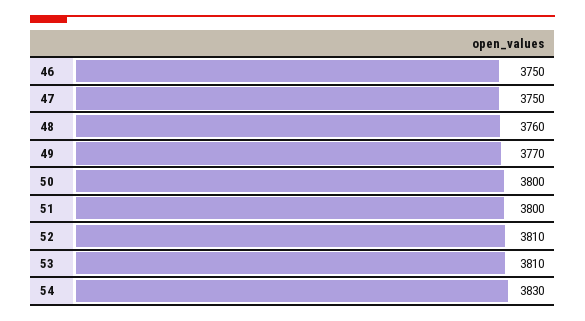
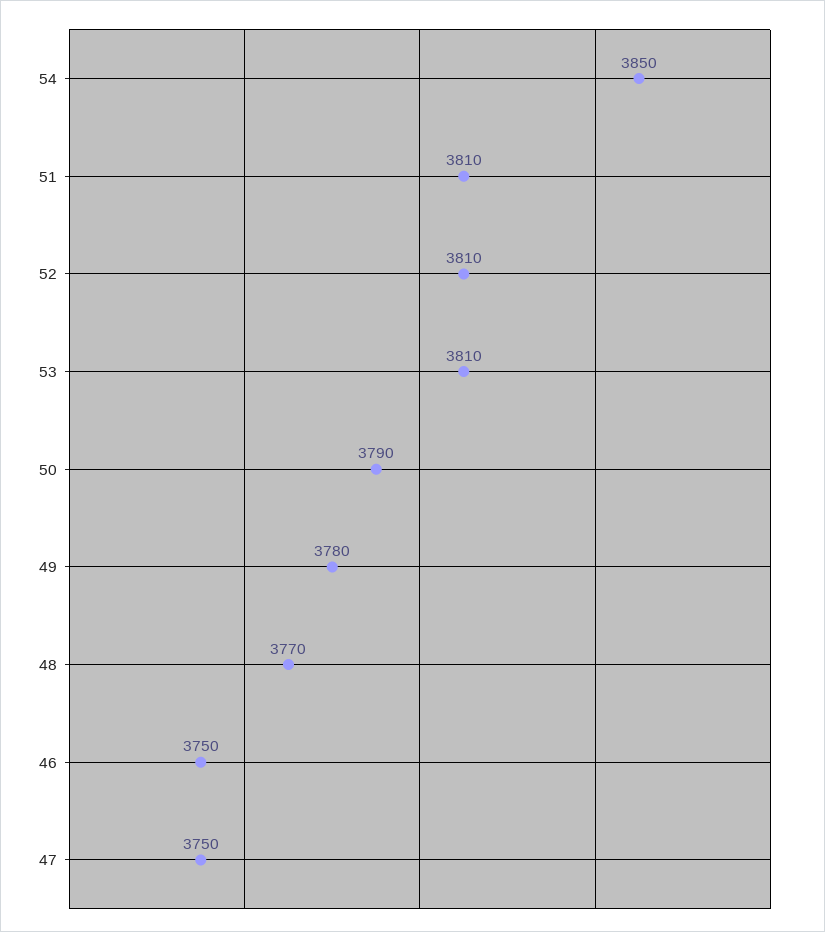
48: 3760 -> 3770
49: 3770 -> 3780
50: 3800 -> 3790
51: 3800 -> 3810
54: 3830 -> 3850

